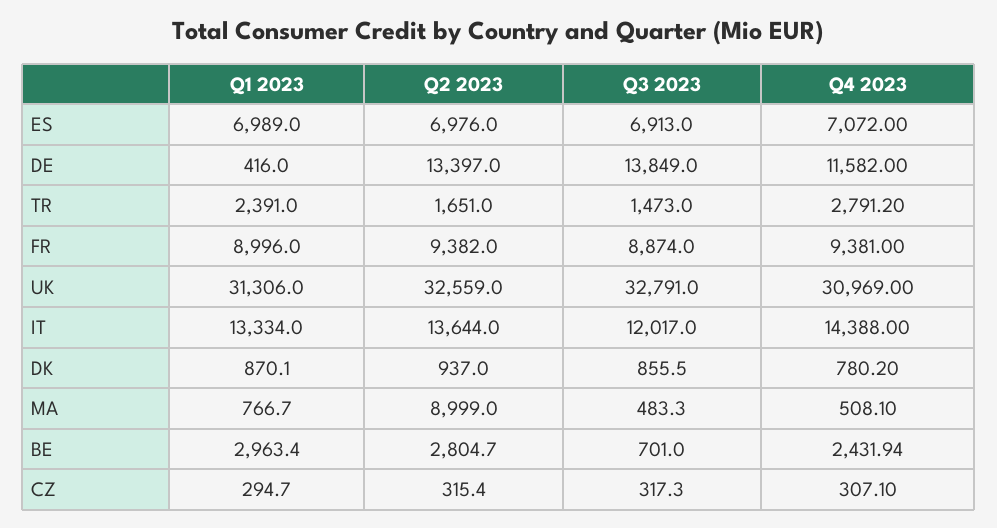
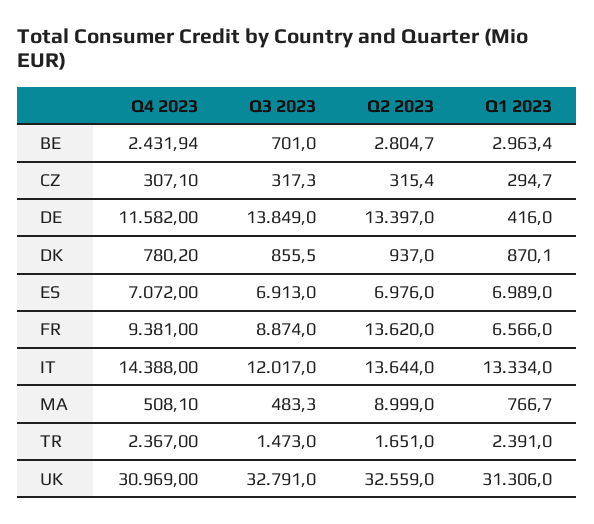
Q4 2023, TR: 2791.2 -> 2367
Q1 2023, FR: 8996 -> 6566
Q2 2023, FR: 9382 -> 13620

